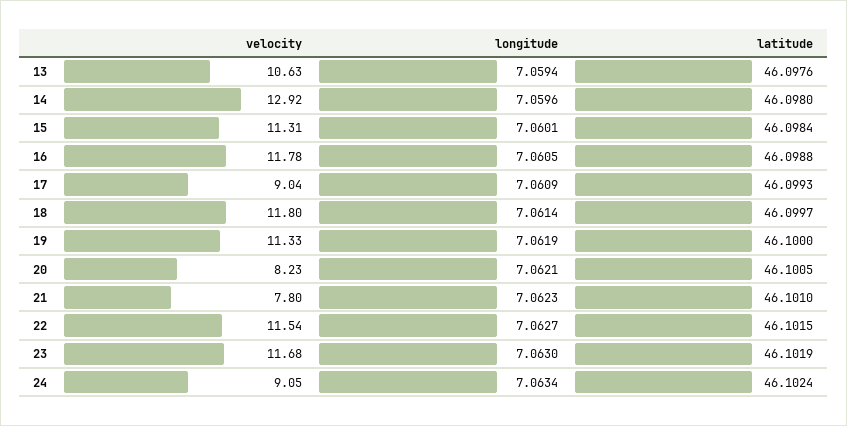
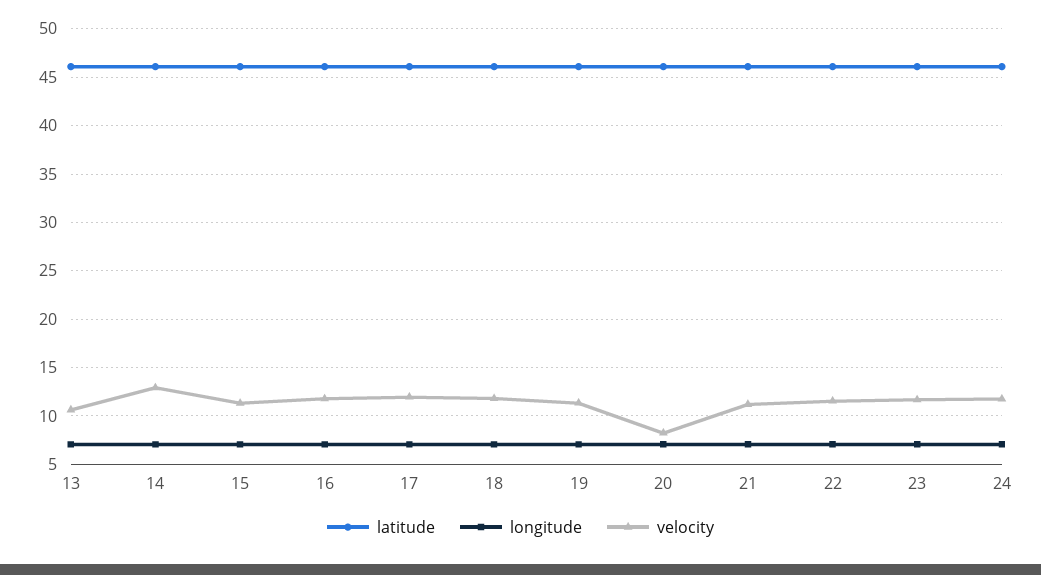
velocity, 17: 9.04 -> 12
velocity, 21: 7.8 -> 11
velocity, 24: 9.05 -> 12

